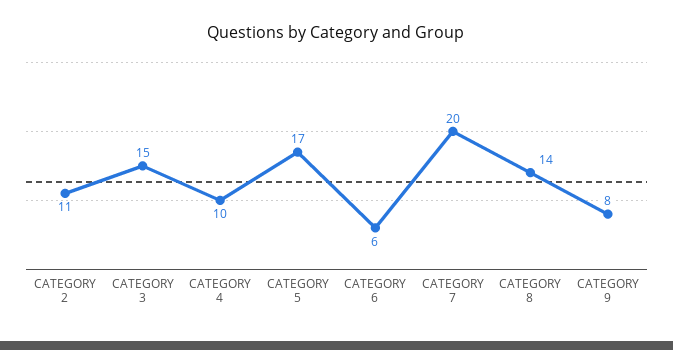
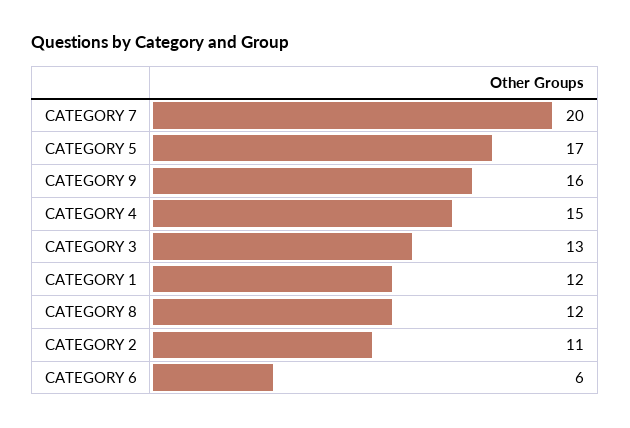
CATEGORY 3: 15 -> 13
CATEGORY 4: 10 -> 15
CATEGORY 8: 14 -> 12
CATEGORY 9: 8 -> 16
CATEGORY 1: none -> 12

